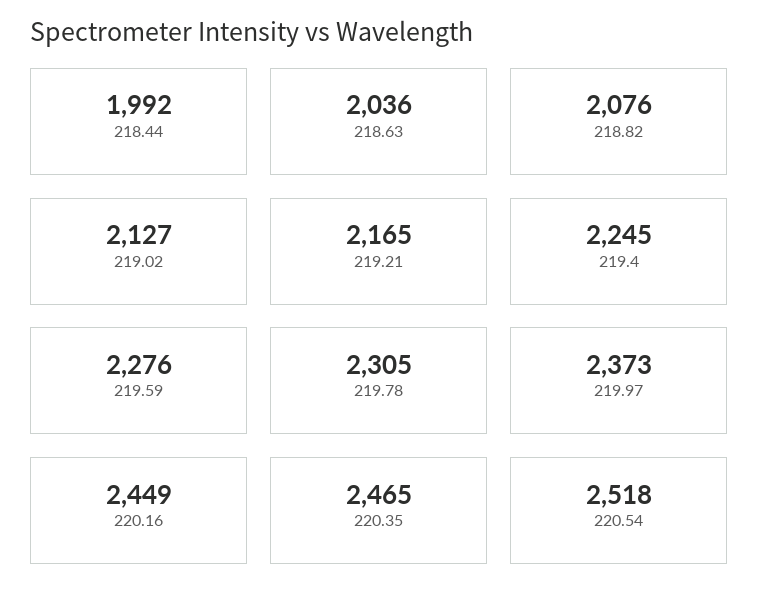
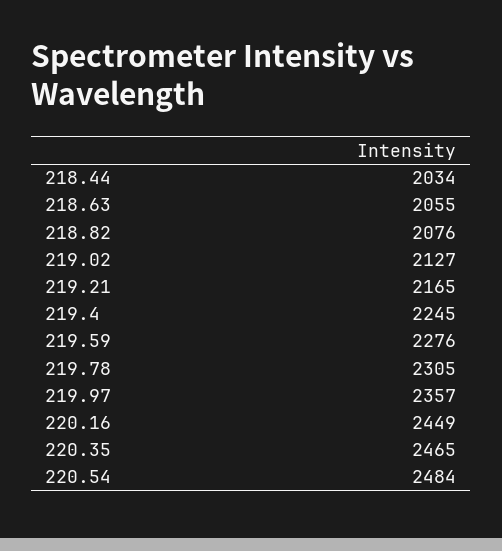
218.44: 1992 -> 2034
218.63: 2036 -> 2055
219.97: 2373 -> 2357
220.54: 2518 -> 2484

